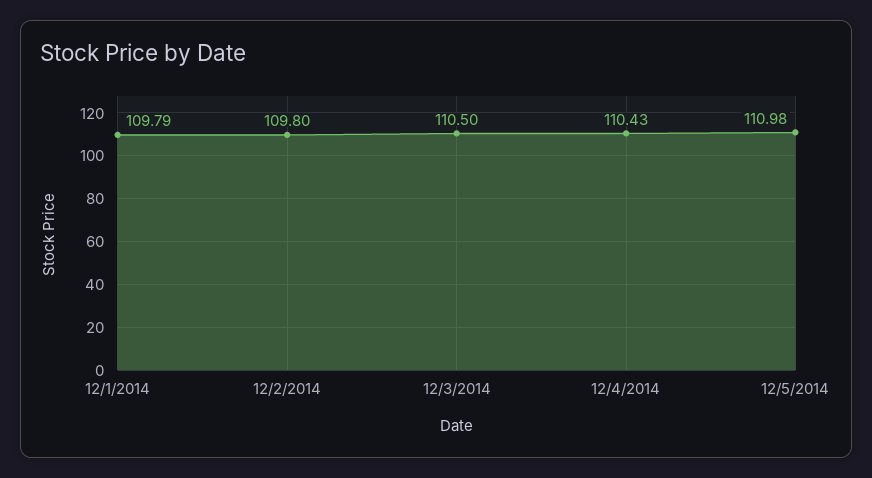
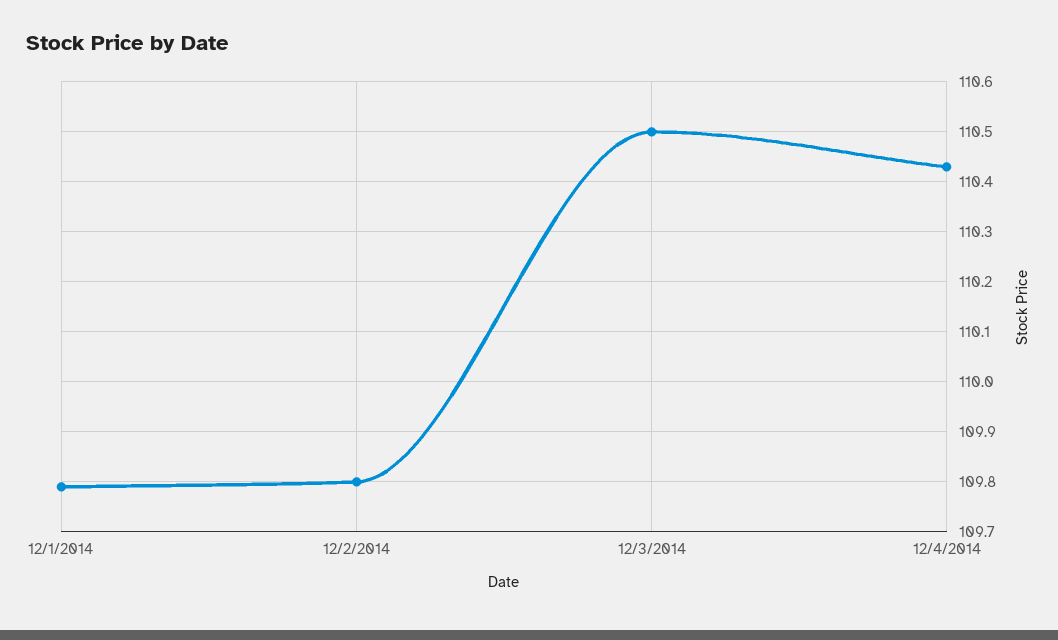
12/5/2014: 110.98 -> none

